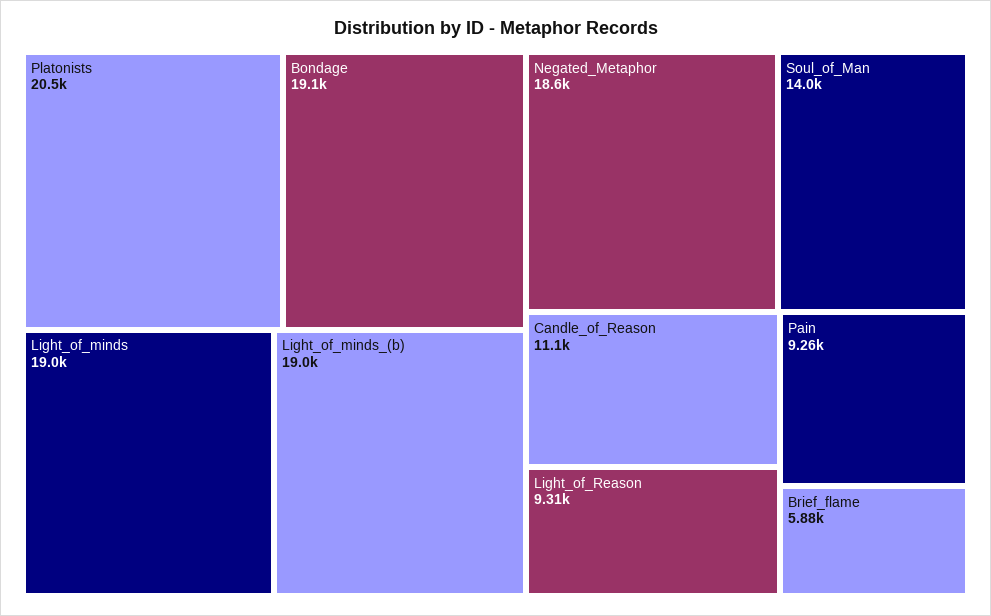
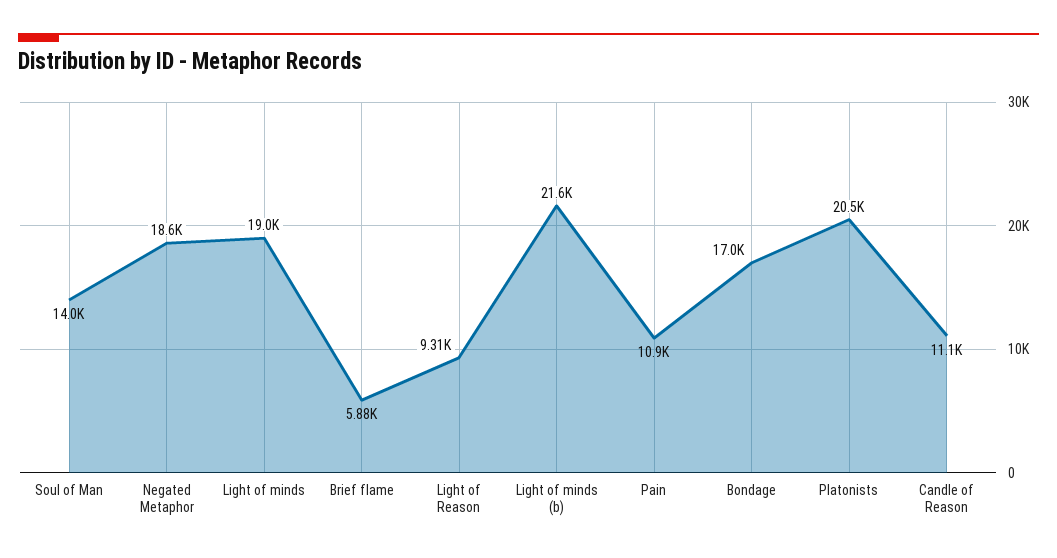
Bondage: 19100 -> 17000
Light_of_minds_(b): 19000 -> 21600
Pain: 9260 -> 10900

